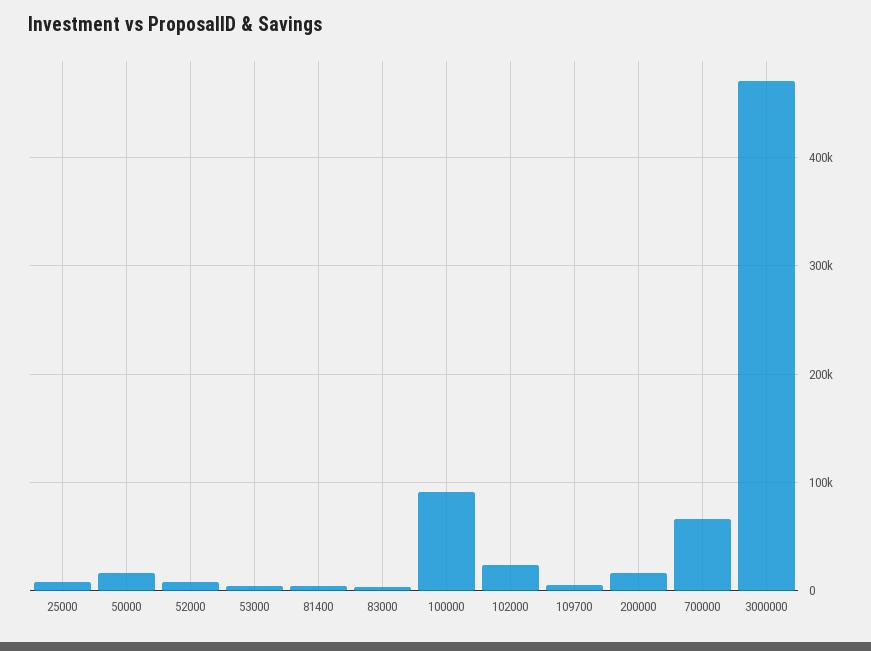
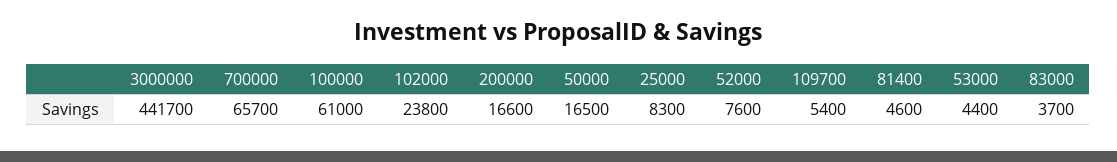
100000: 90000 -> 61000
3000000: 470000 -> 441700

